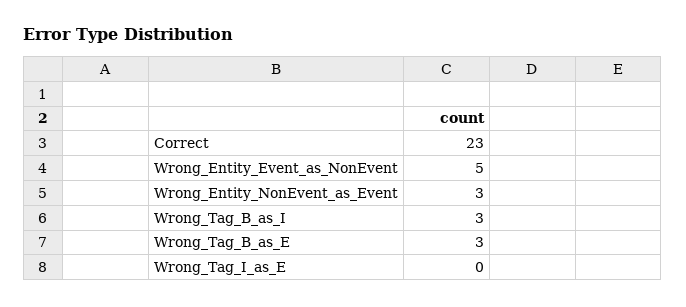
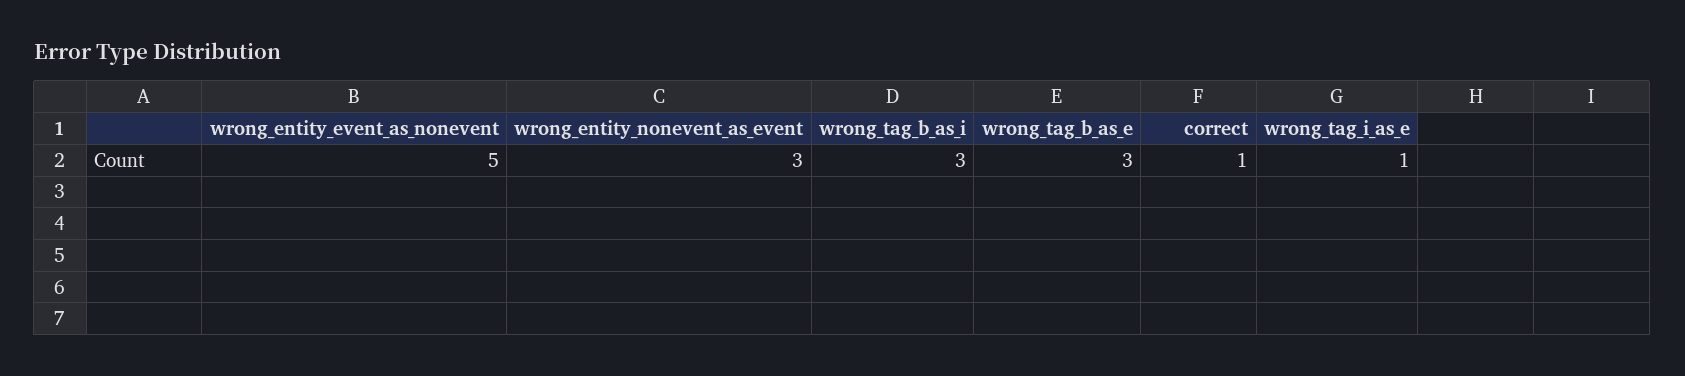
Correct: 23 -> 1
Wrong_Tag_I_as_E: 0 -> 1

